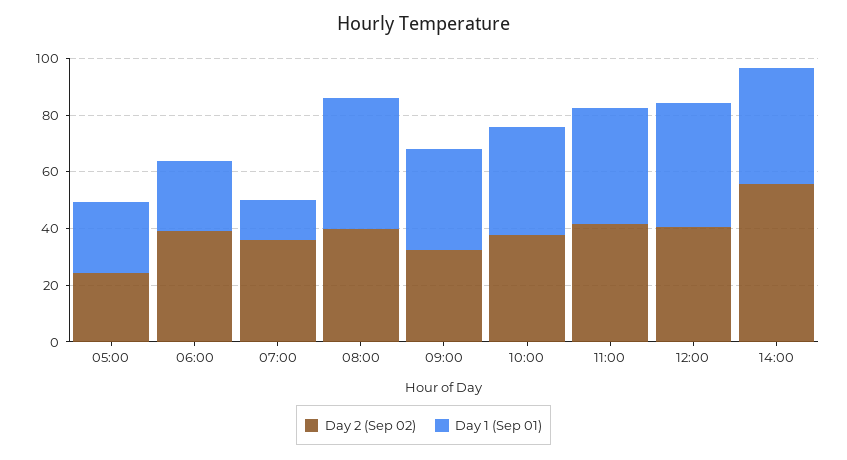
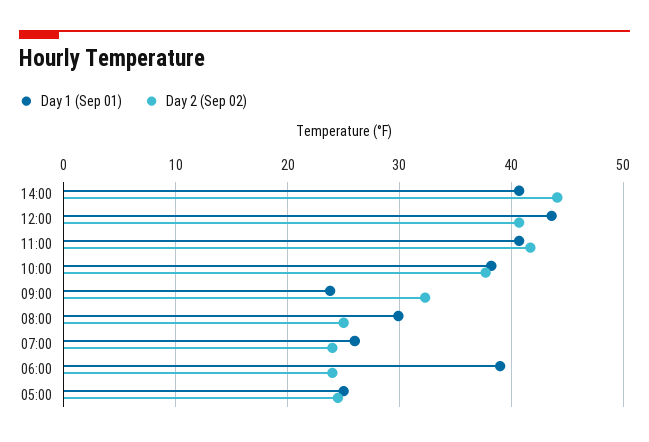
Day 2 (Sep 02), 06:00: 40 -> 24
Day 1 (Sep 01), 06:00: 25 -> 39
Day 2 (Sep 02), 07:00: 35 -> 24
Day 1 (Sep 01), 07:00: 15 -> 26
Day 2 (Sep 02), 08:00: 40 -> 25
Day 1 (Sep 01), 08:00: 45 -> 30
Day 1 (Sep 01), 09:00: 35 -> 24
Day 2 (Sep 02), 14:00: 55 -> 44

